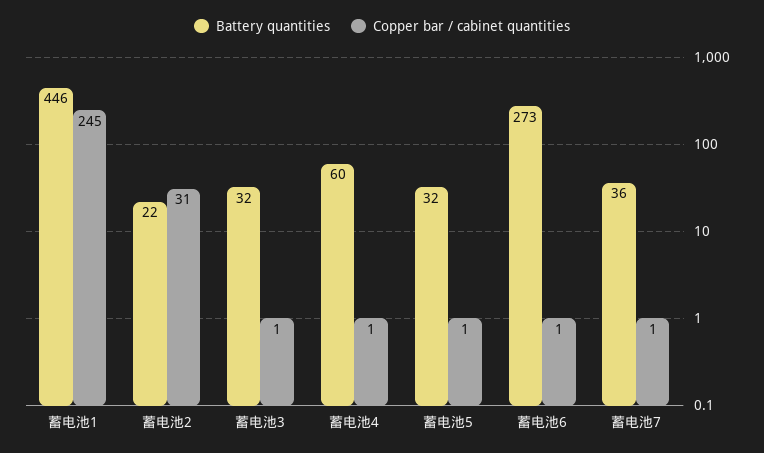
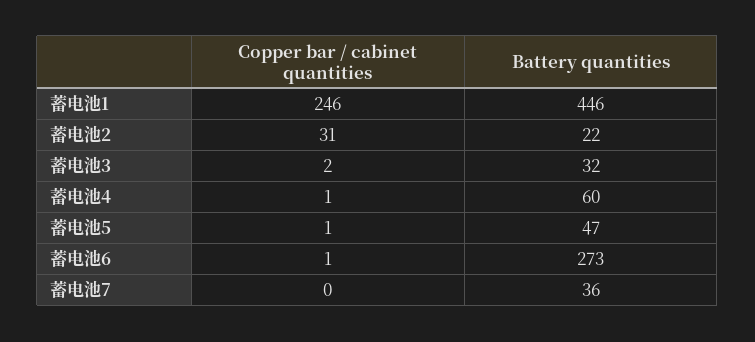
Copper bar / cabinet quantities, 蓄电池1: 245 -> 246
Copper bar / cabinet quantities, 蓄电池3: 1 -> 2
Battery quantities, 蓄电池5: 32 -> 47
Copper bar / cabinet quantities, 蓄电池7: 1 -> 0

